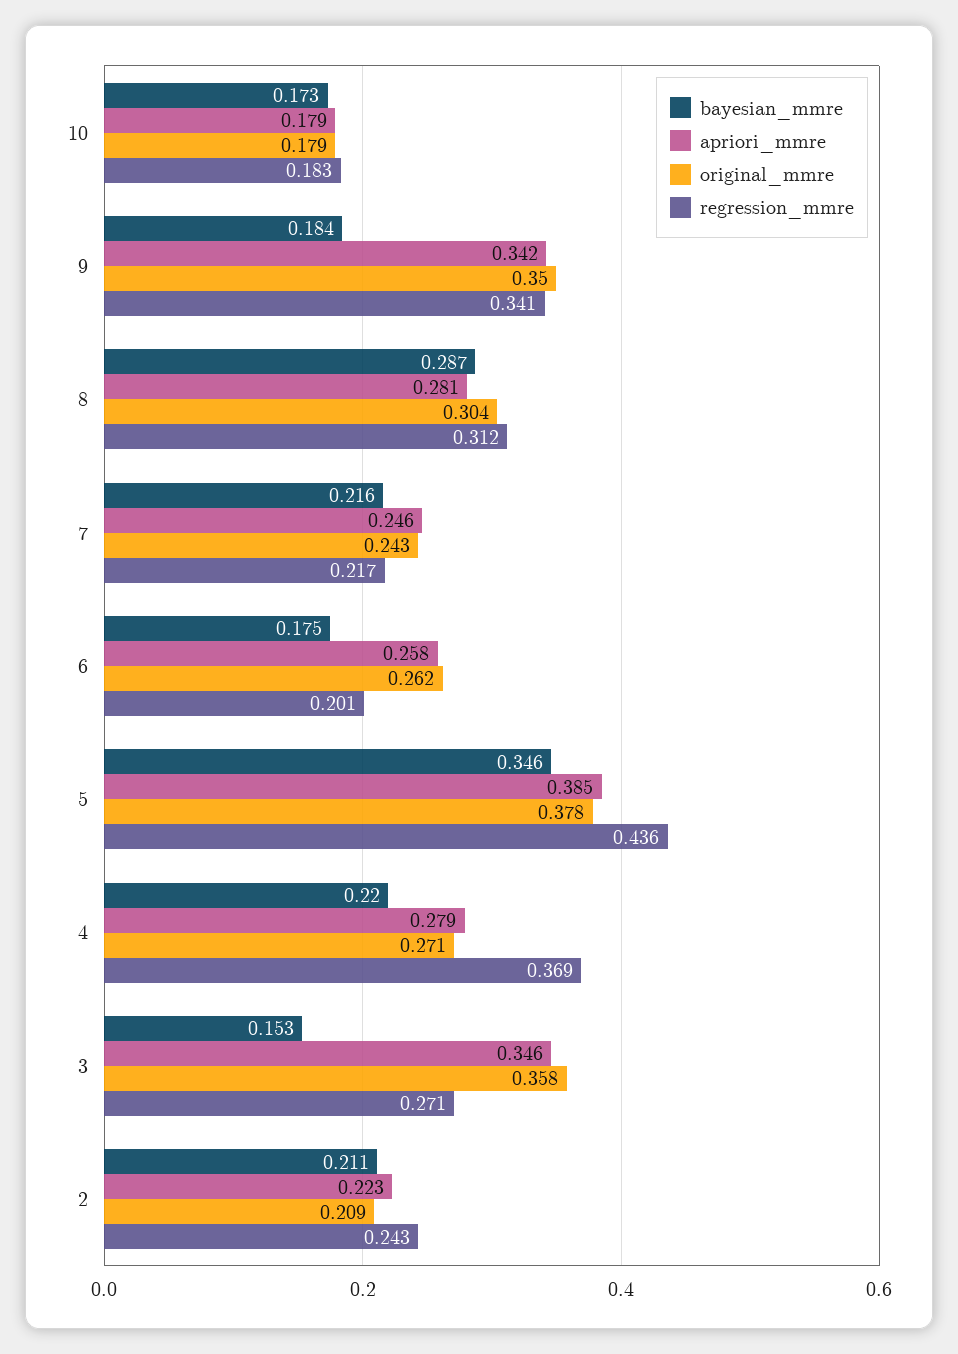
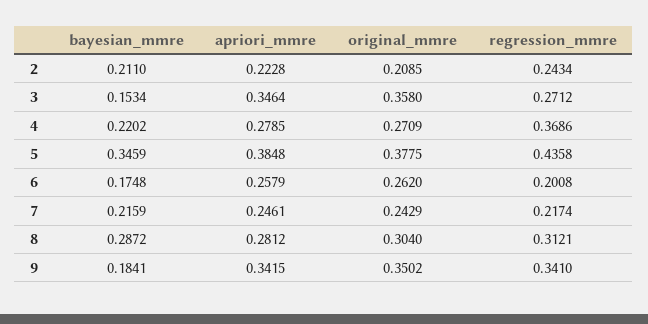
bayesian_mmre, 10: 0.173 -> none
apriori_mmre, 10: 0.179 -> none
original_mmre, 10: 0.179 -> none
regression_mmre, 10: 0.183 -> none

